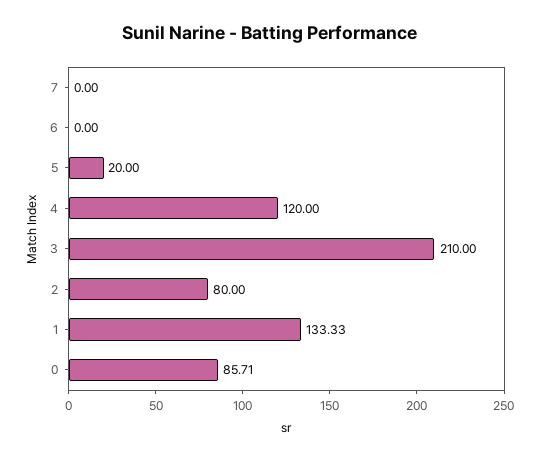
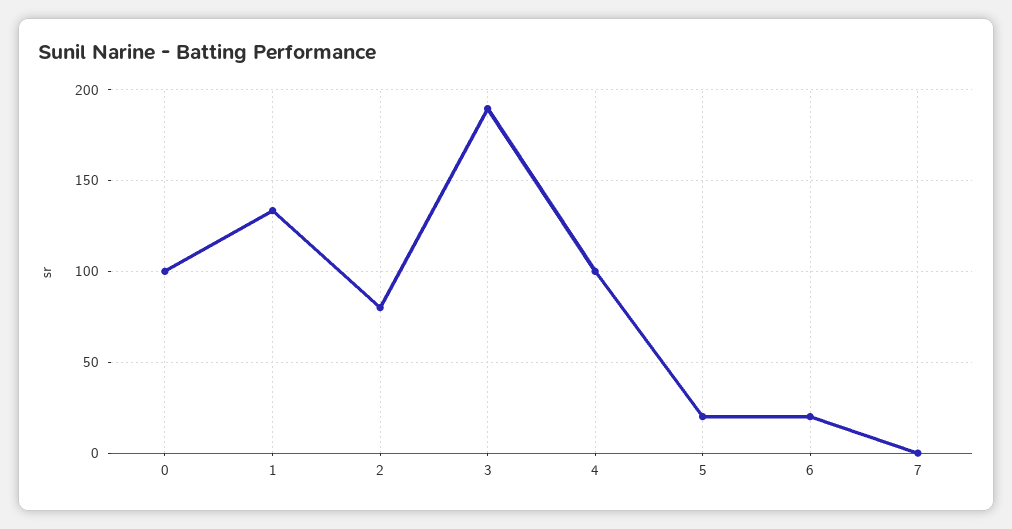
6: 0 -> 20
4: 120 -> 100
3: 210 -> 190
0: 85.71 -> 100

